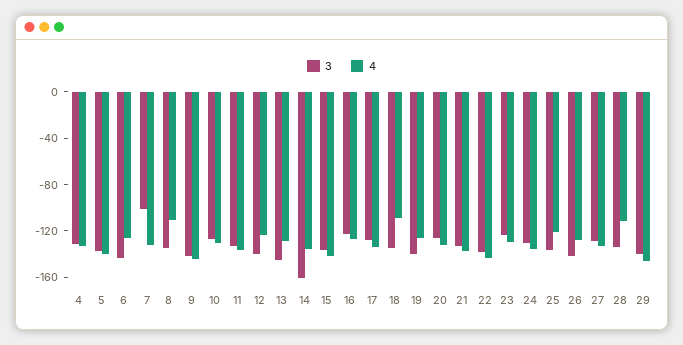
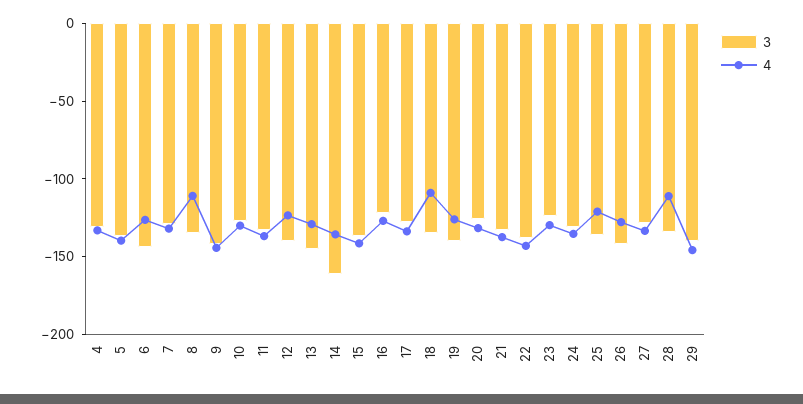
3, 7: -100 -> -130

